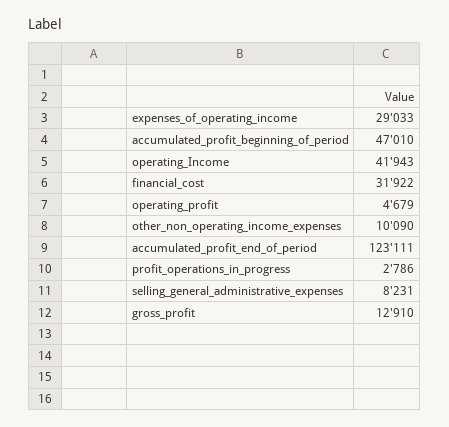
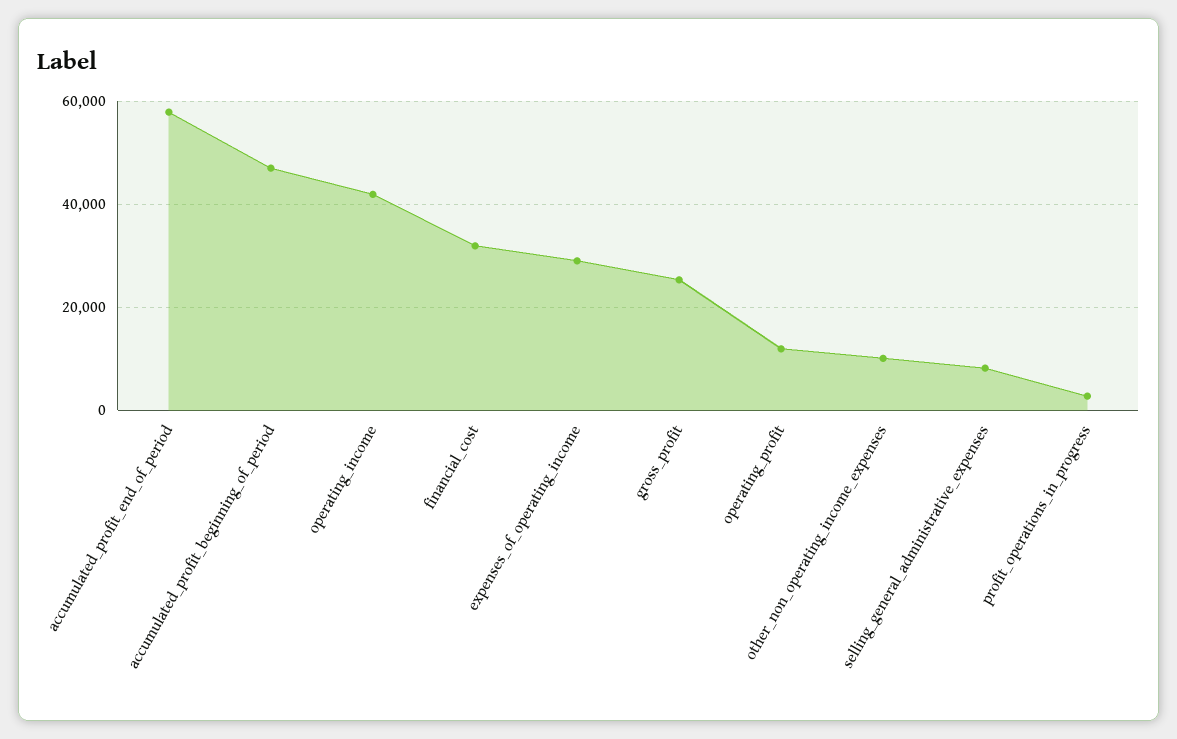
operating_profit: 4679 -> 12000
accumulated_profit_end_of_period: 123111 -> 58000
gross_profit: 12910 -> 26000

